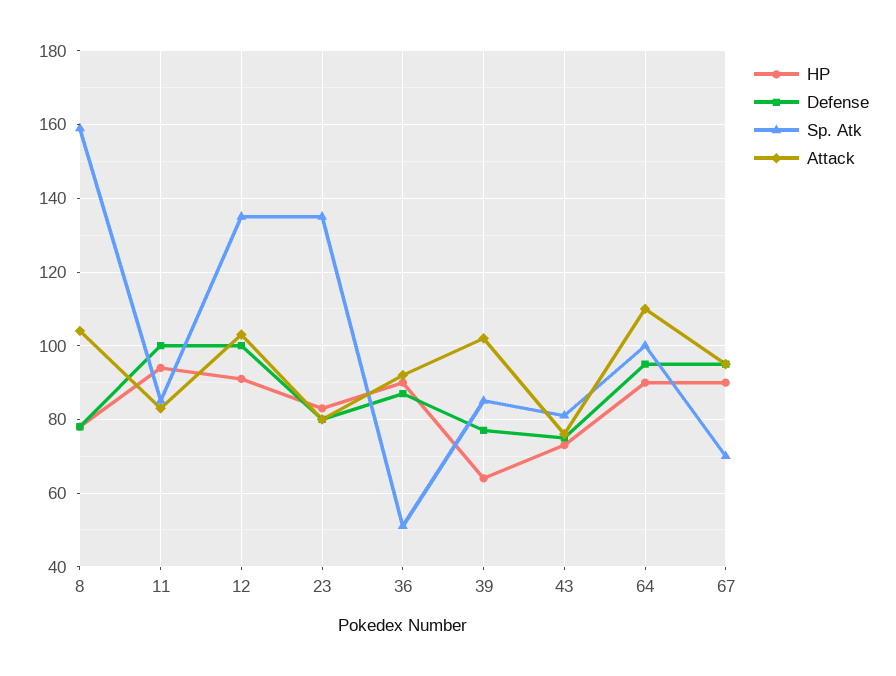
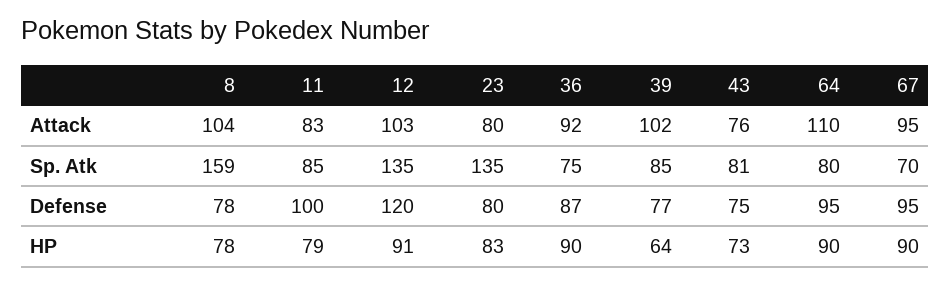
HP, 11: 95 -> 79
Defense, 12: 100 -> 120
Sp. Atk, 36: 50 -> 75
Sp. Atk, 64: 100 -> 80

